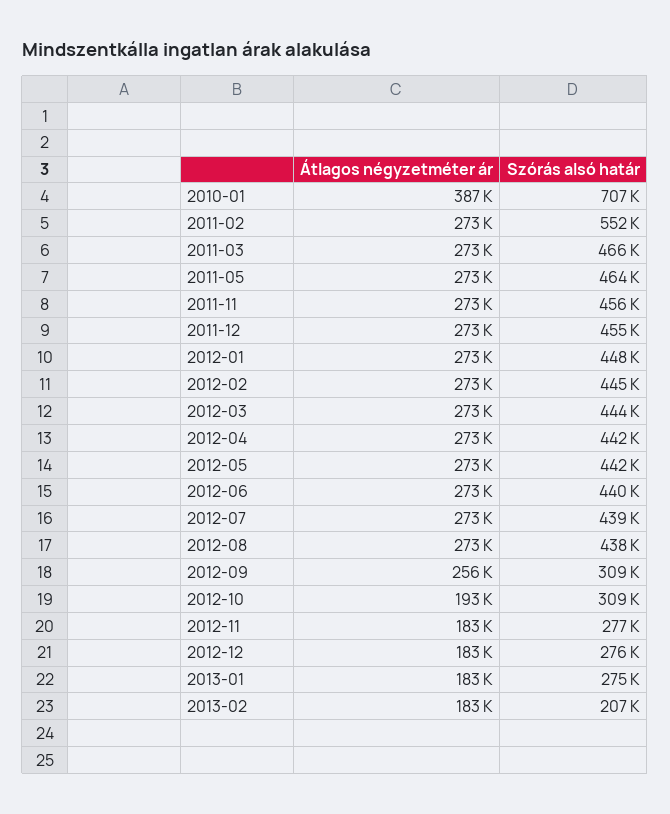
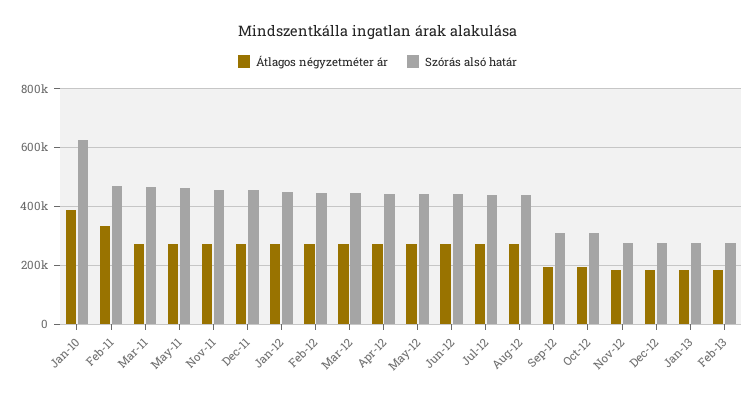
Szórás alsó határ, 2010-01: 707000 -> 625000
Átlagos négyzetméter ár, 2011-02: 273000 -> 325000
Szórás alsó határ, 2011-02: 552000 -> 475000
Átlagos négyzetméter ár, 2012-09: 256000 -> 200000
Szórás alsó határ, 2013-02: 207000 -> 275000

